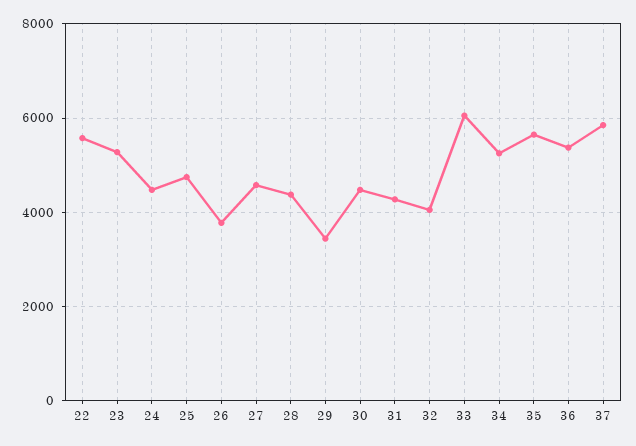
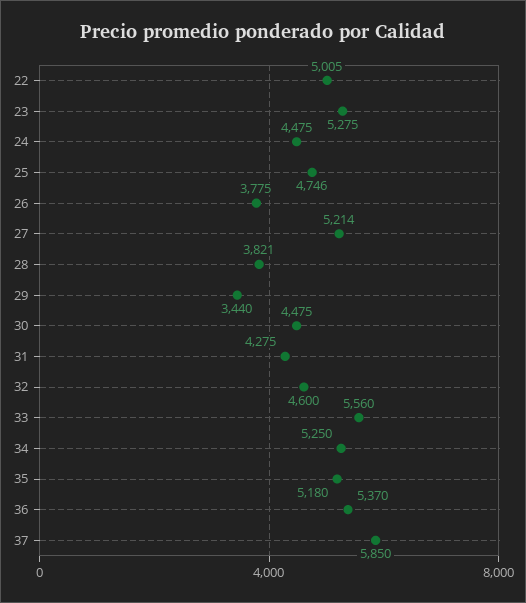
22: 5600 -> 5005
27: 4600 -> 5214
28: 4400 -> 3821
32: 4000 -> 4600
33: 6000 -> 5560
35: 5600 -> 5180

